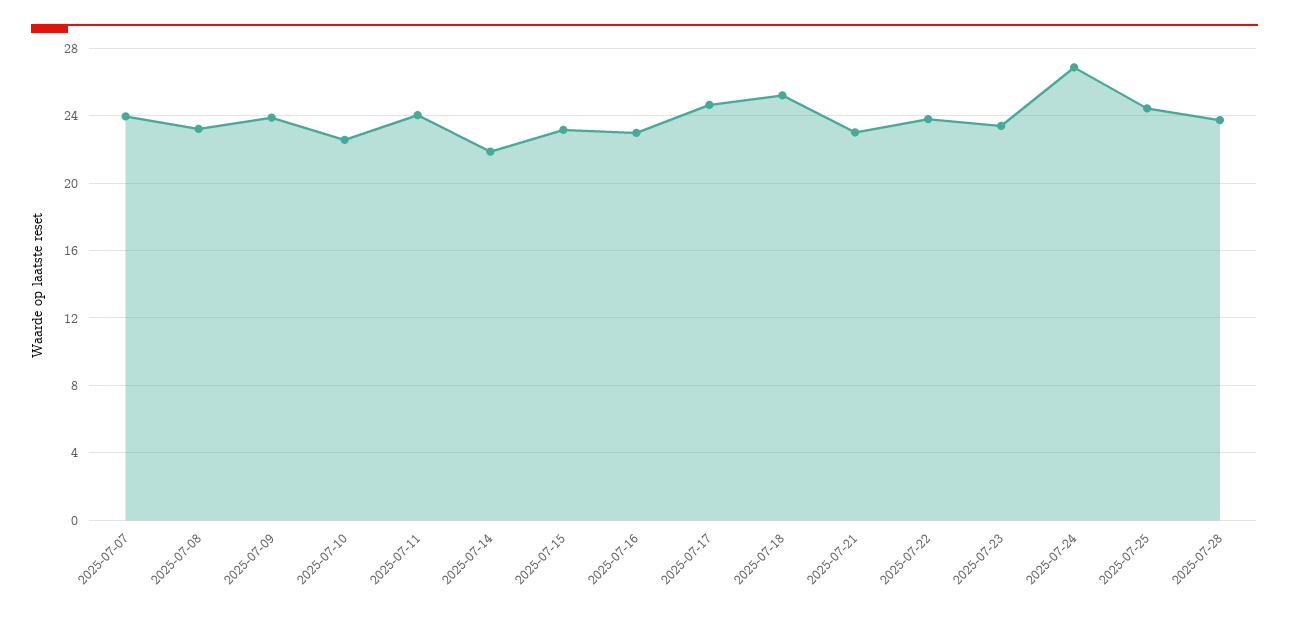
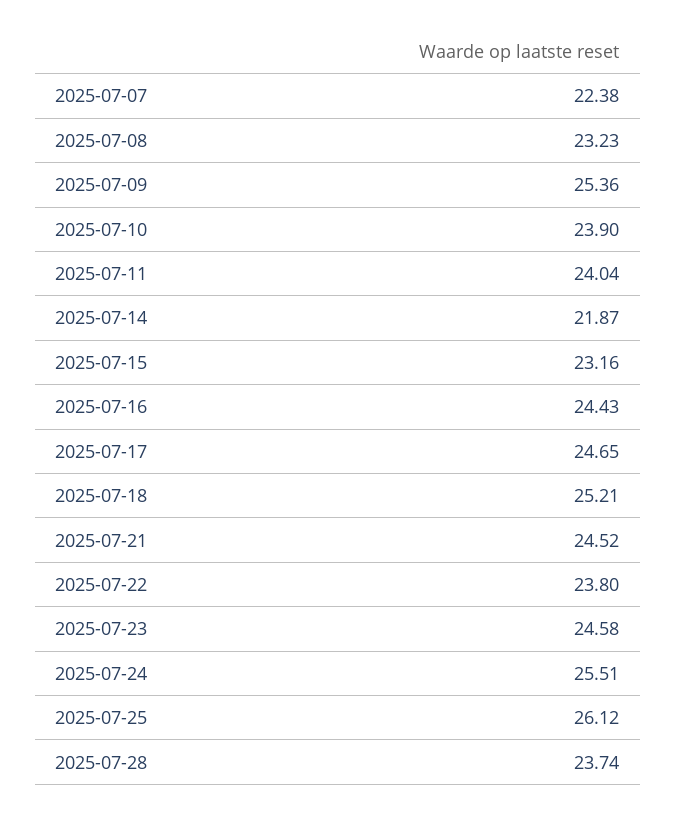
2025-07-07: 24 -> 22.38
2025-07-09: 24 -> 25.36
2025-07-10: 22.5 -> 23.9
2025-07-16: 23 -> 24.43
2025-07-21: 23 -> 24.52
2025-07-23: 23.5 -> 24.58
2025-07-24: 27 -> 25.51
2025-07-25: 24.5 -> 26.12

